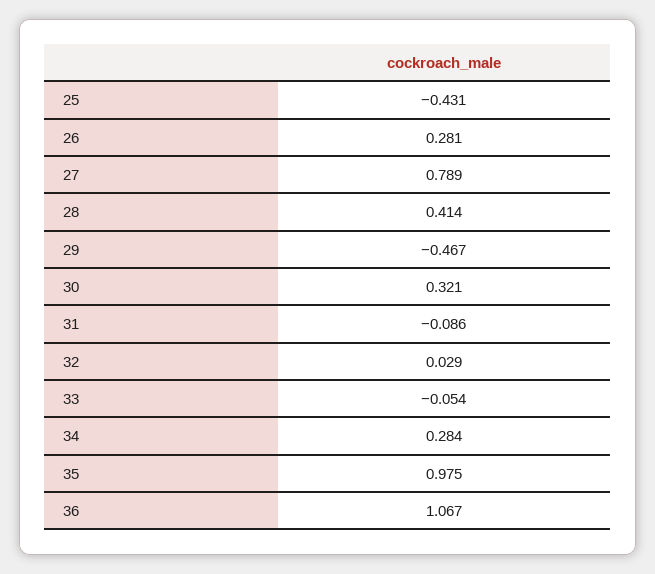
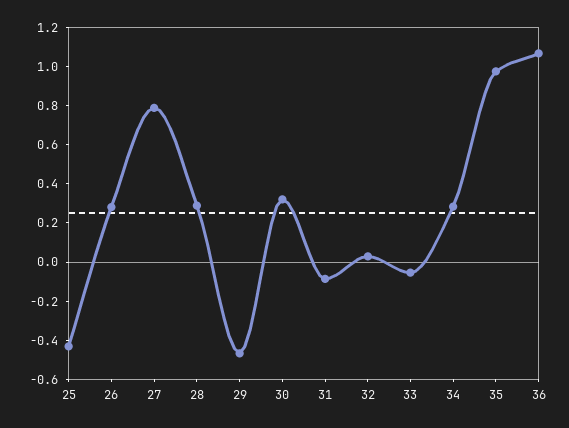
28: 0.414 -> 0.3

